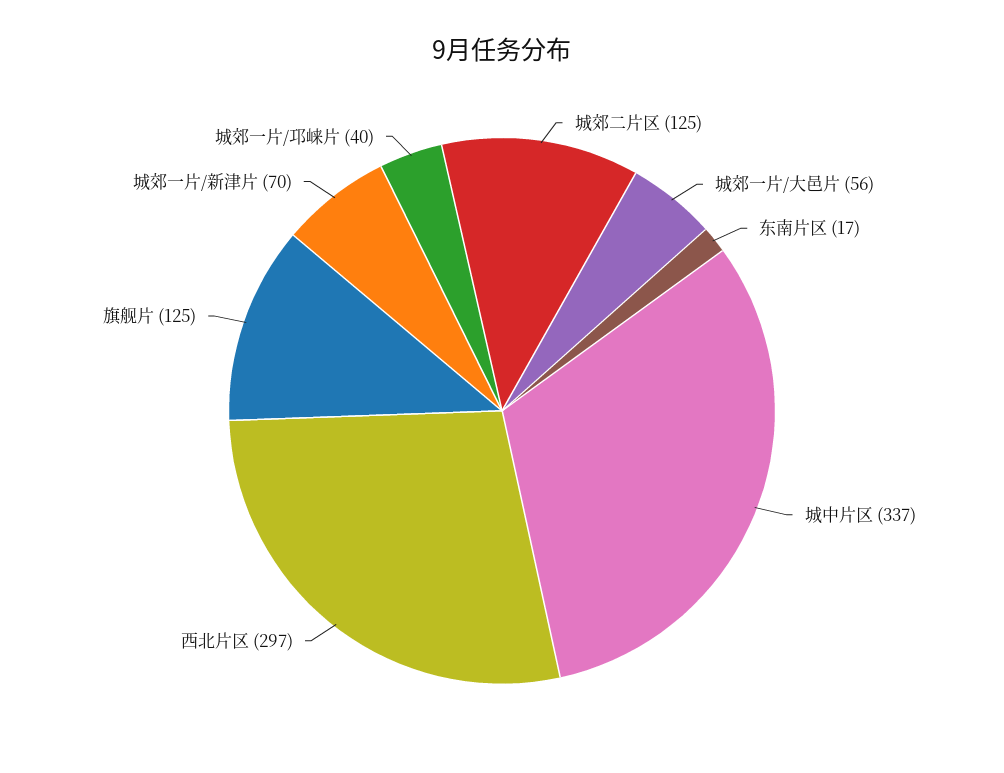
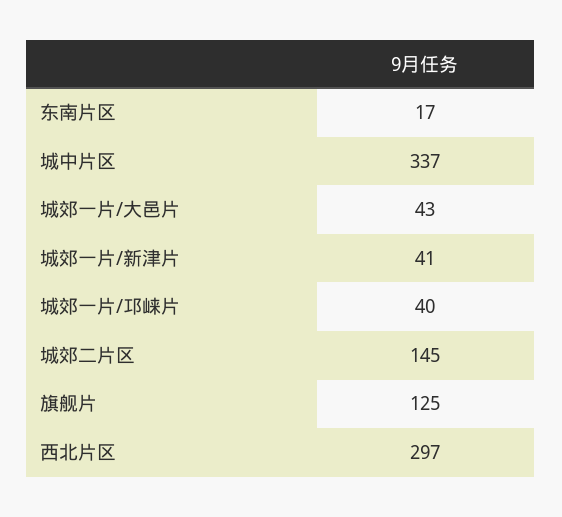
城郊二片区: 125 -> 145
城郊一片/大邑片: 56 -> 43
城郊一片/新津片: 70 -> 41

